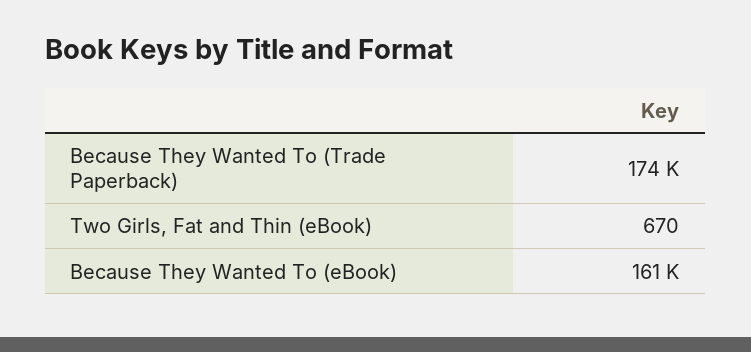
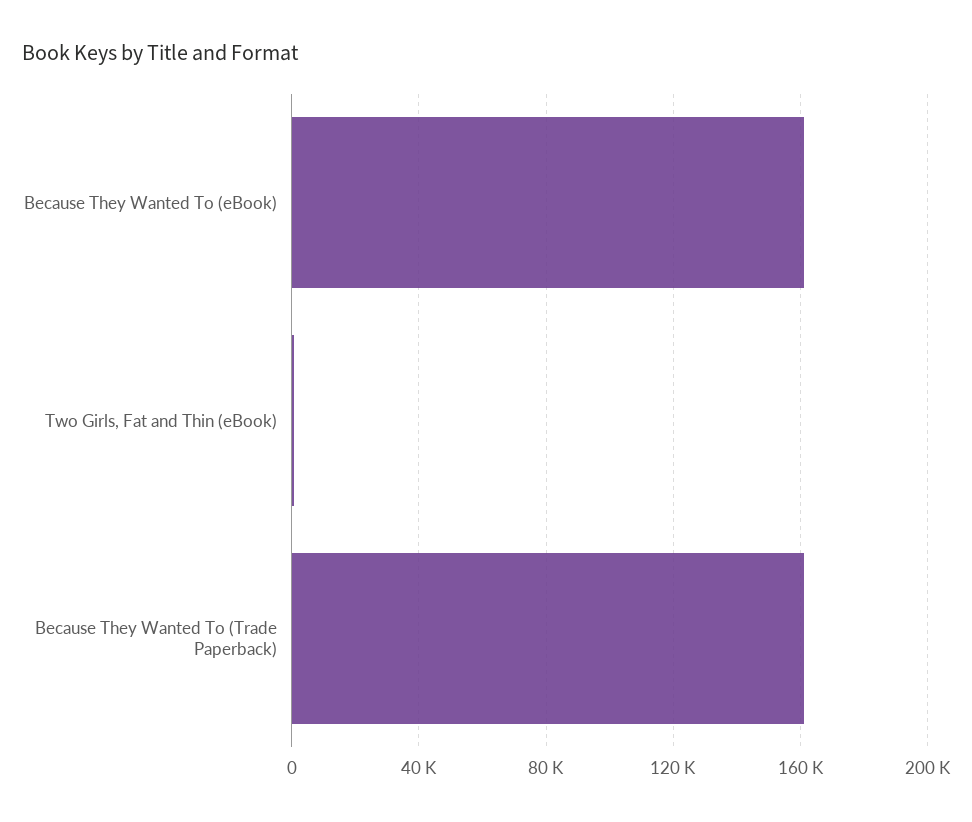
Because They Wanted To (Trade Paperback): 174000 -> 160000

